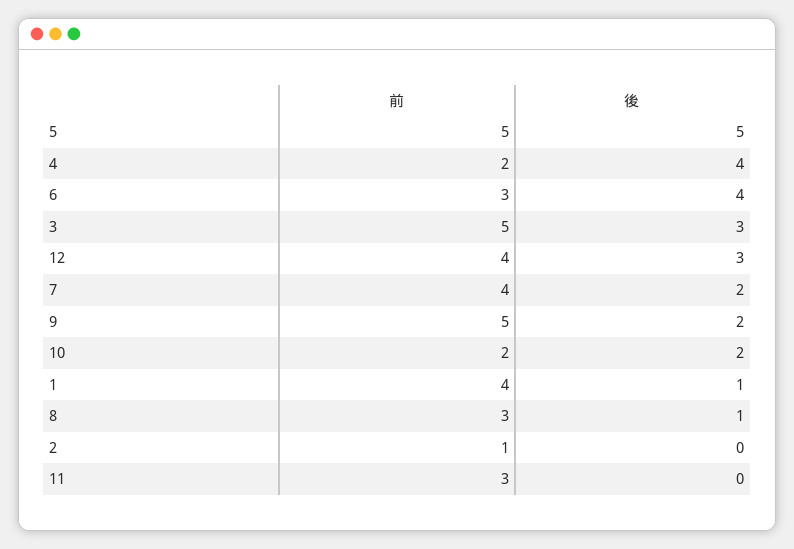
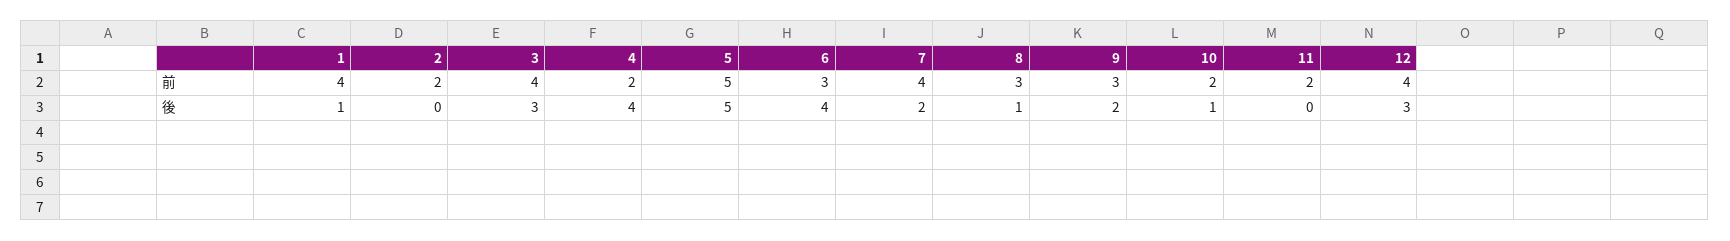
前, 3: 5 -> 4
前, 9: 5 -> 3
後, 10: 2 -> 1
前, 2: 1 -> 2
前, 11: 3 -> 2

